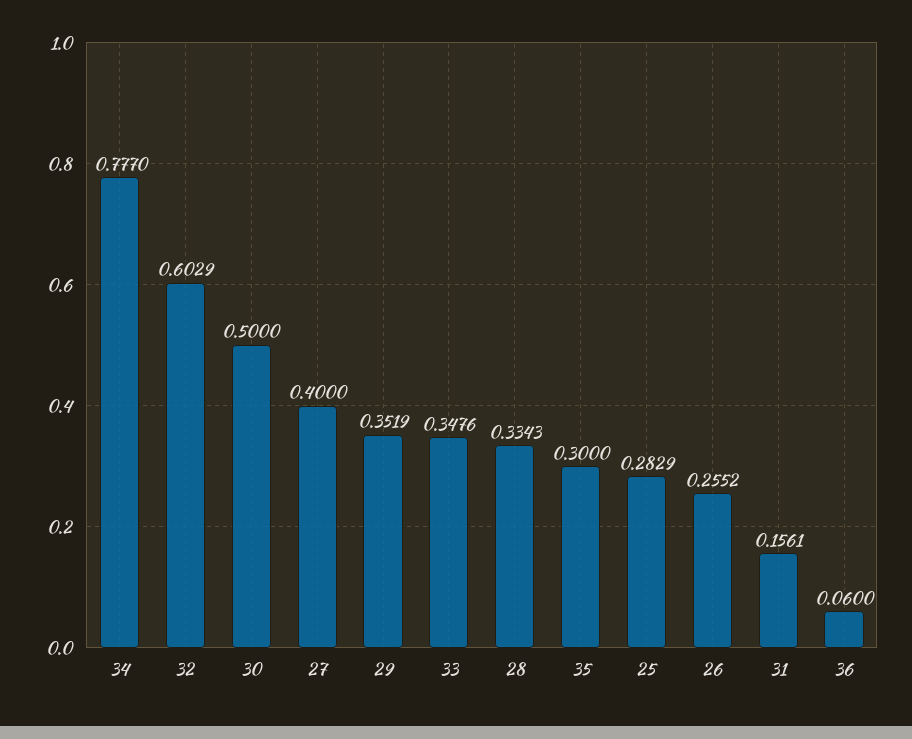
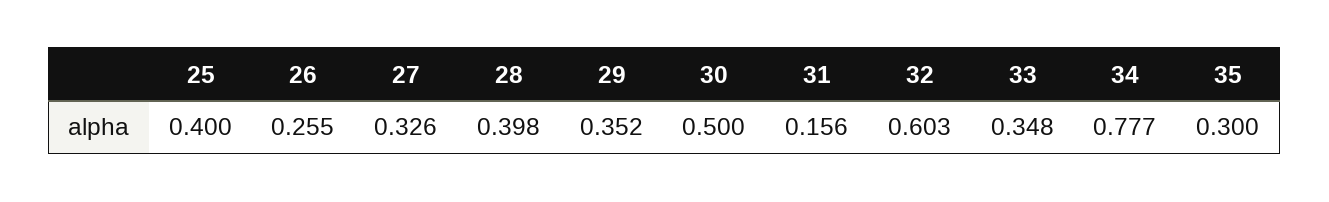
27: 0.4 -> 0.326
28: 0.3343 -> 0.398
25: 0.2829 -> 0.4
36: 0.06 -> none

